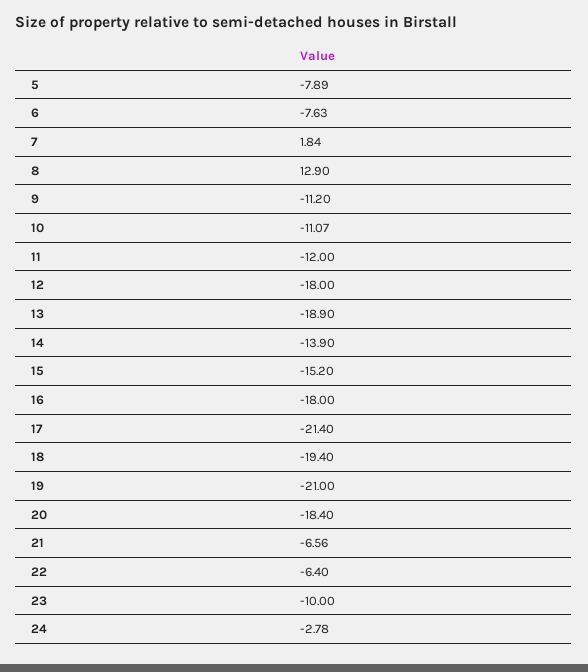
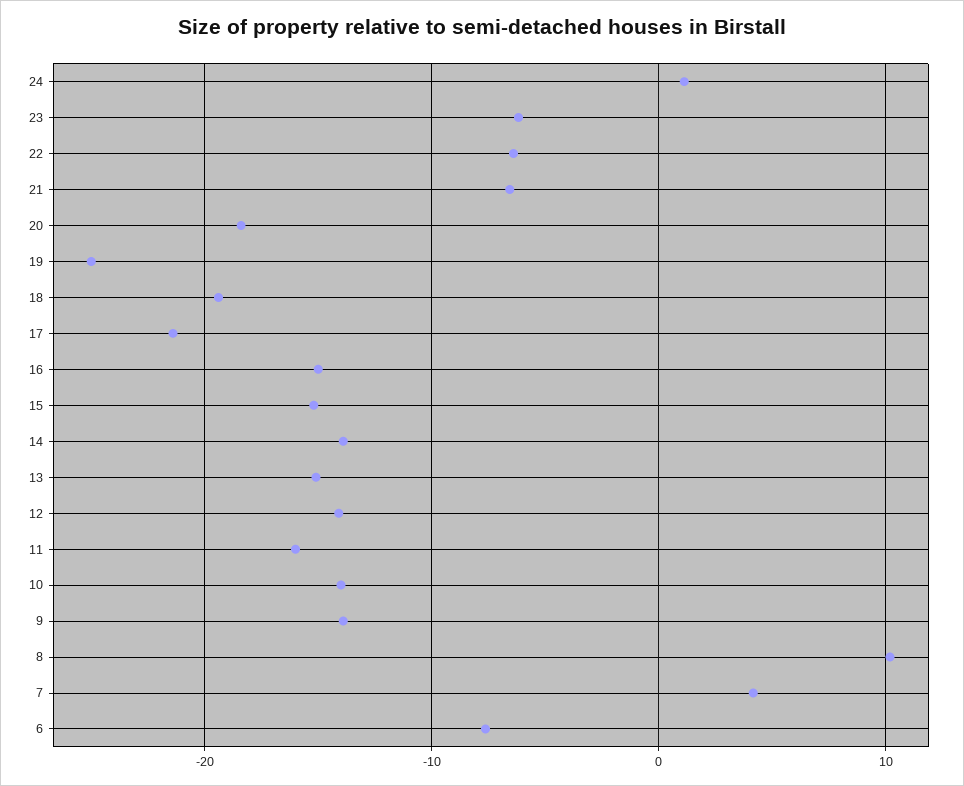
5: -7.89 -> none
7: 1.84 -> 4
8: 12.9 -> 10
9: -11.2 -> -14
10: -11.07 -> -14
11: -12 -> -16
12: -18 -> -14
13: -18.9 -> -15
16: -18 -> -15
19: -21 -> -25
23: -10 -> -6
24: -2.78 -> 1

